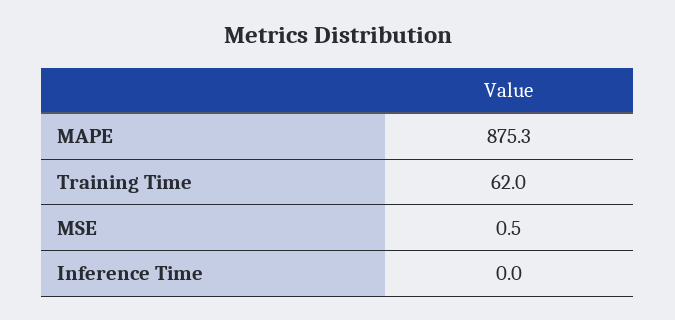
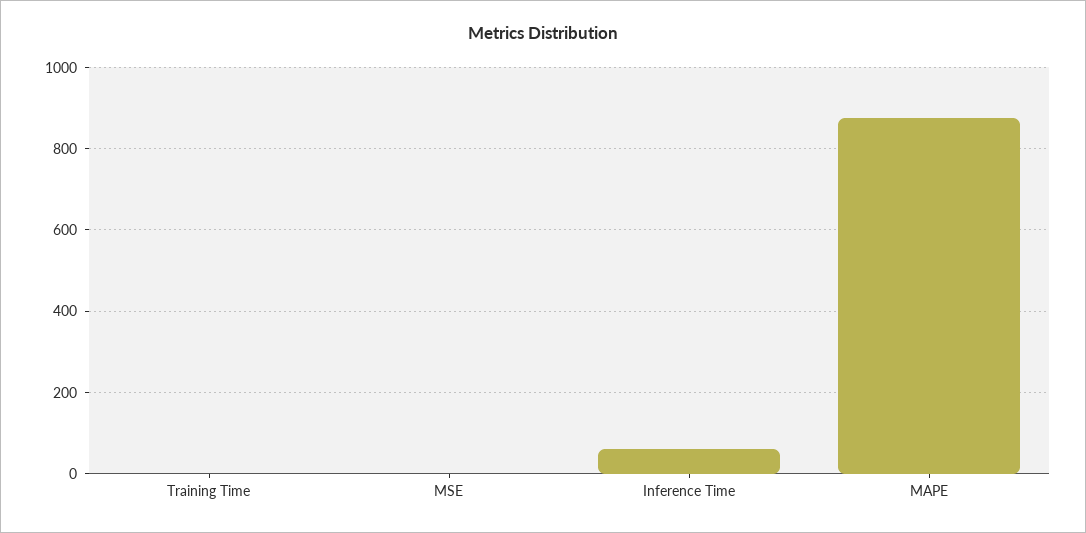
Training Time: 62 -> 0
Inference Time: 0 -> 60

